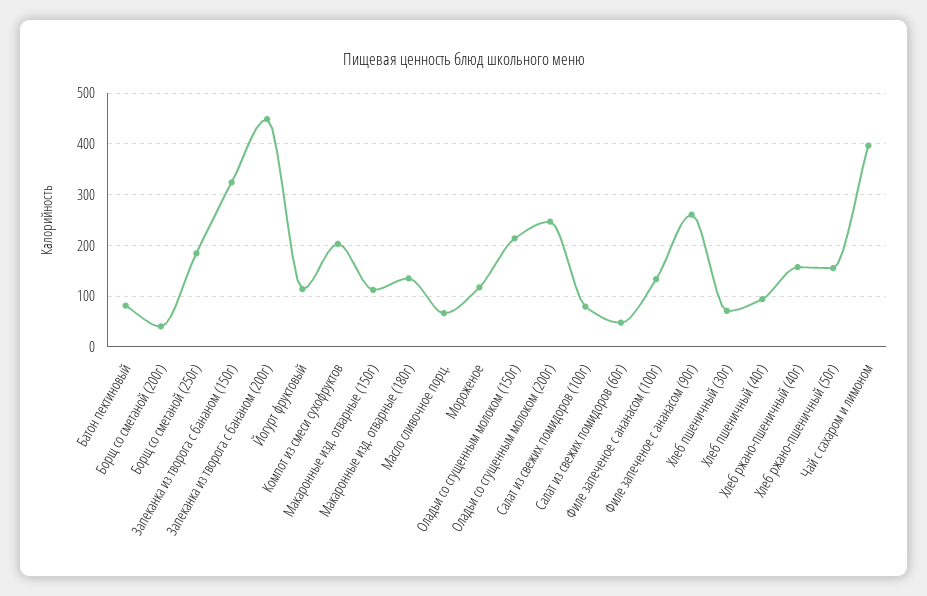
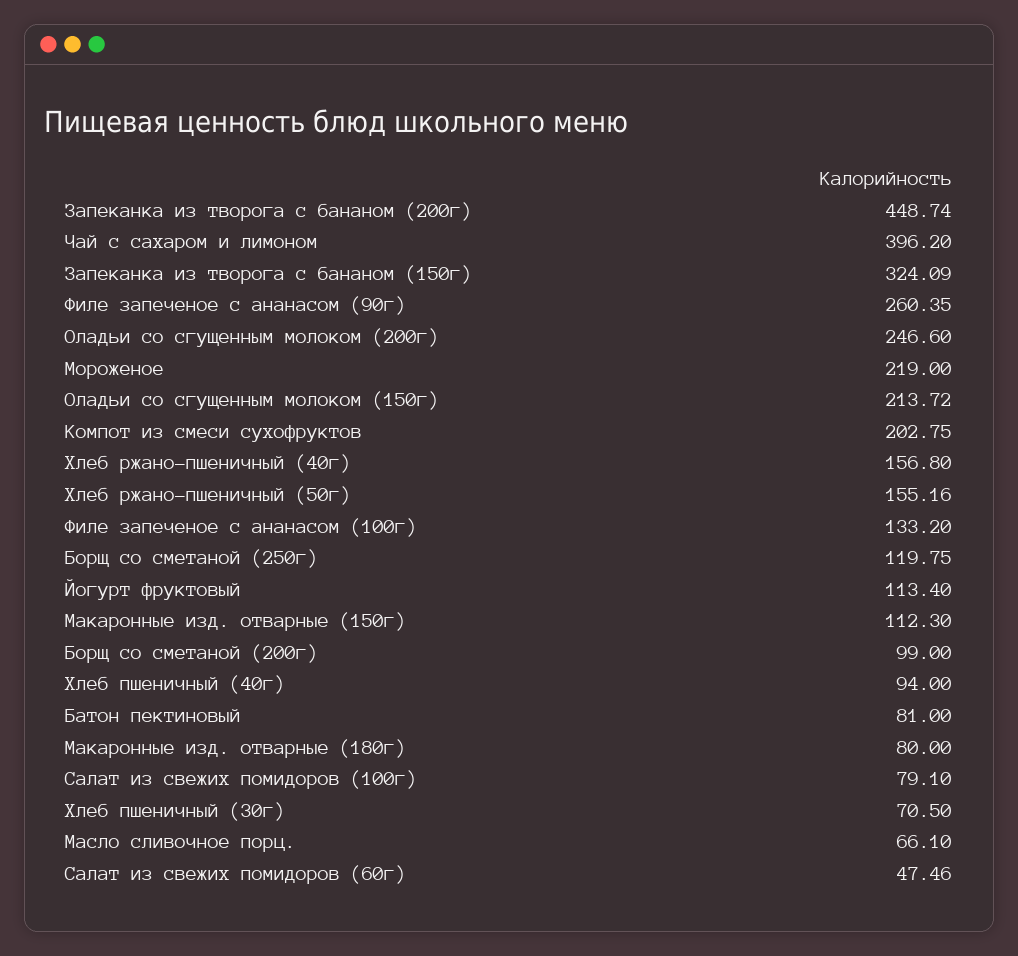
Борщ со сметаной (200г): 40 -> 99
Борщ со сметаной (250г): 180 -> 119.75
Макаронные изд. отварные (180г): 140 -> 80
Мороженое: 120 -> 219

